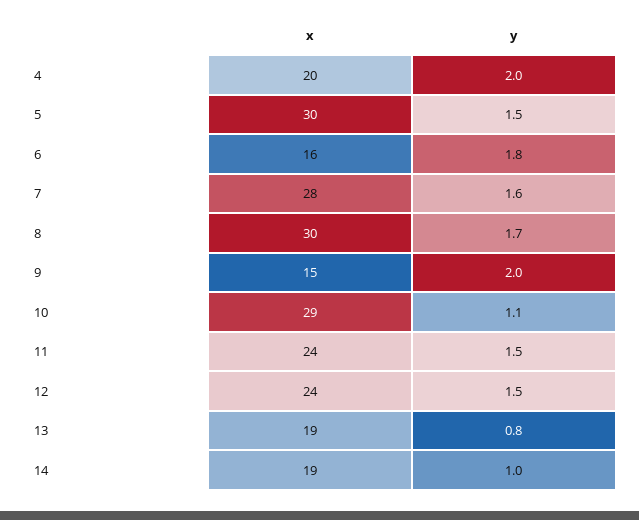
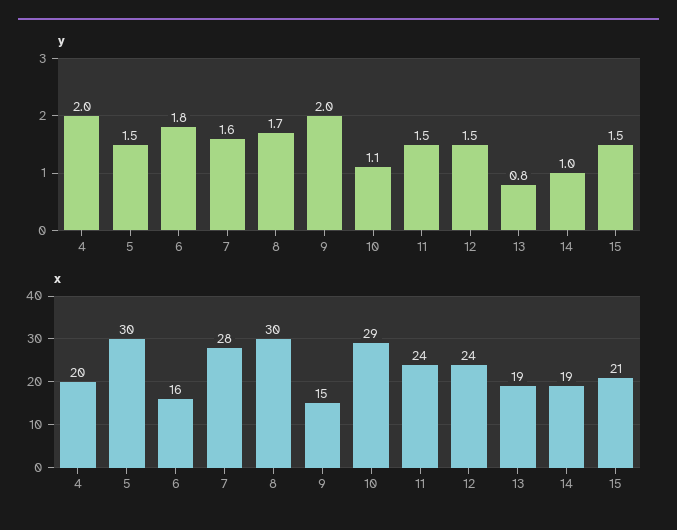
y, 15: none -> 1.5
x, 15: none -> 21

